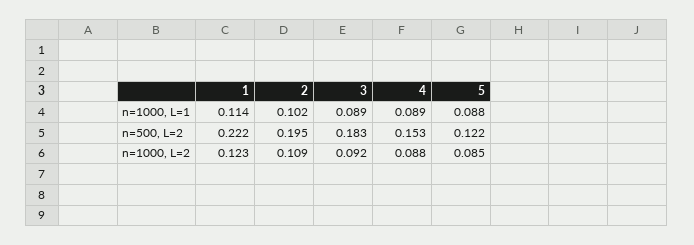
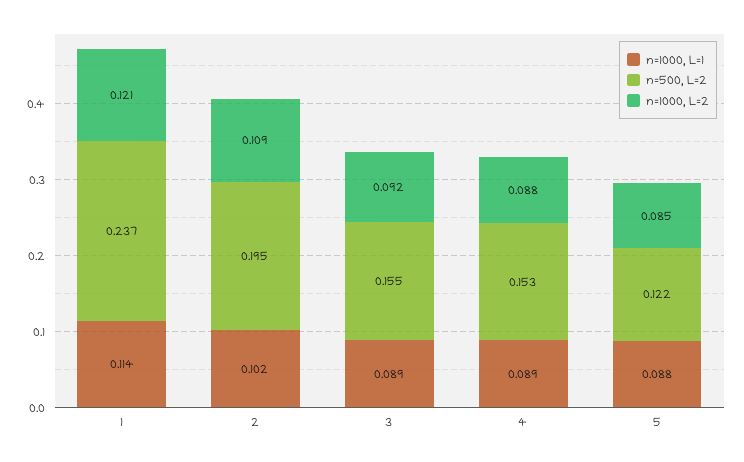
n=500, L=2, 1: 0.222 -> 0.237
n=500, L=2, 3: 0.183 -> 0.155
n=1000, L=2, 1: 0.123 -> 0.121

